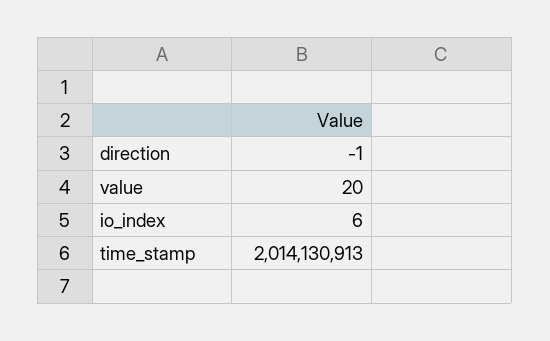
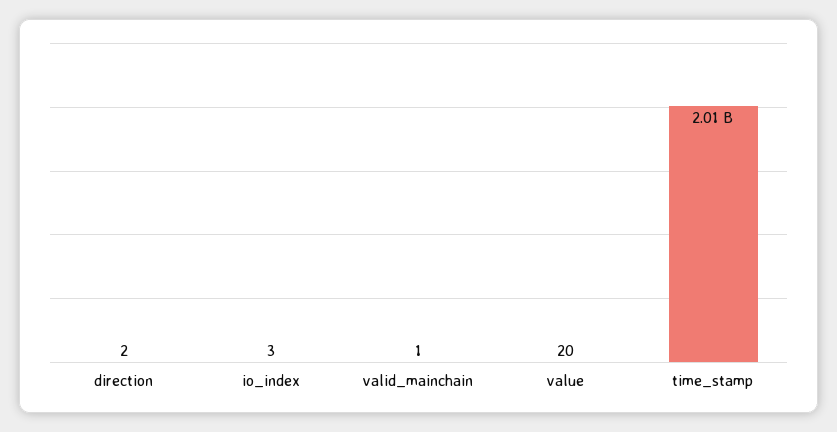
direction: -1 -> 2
io_index: 6 -> 3
valid_mainchain: none -> 1

